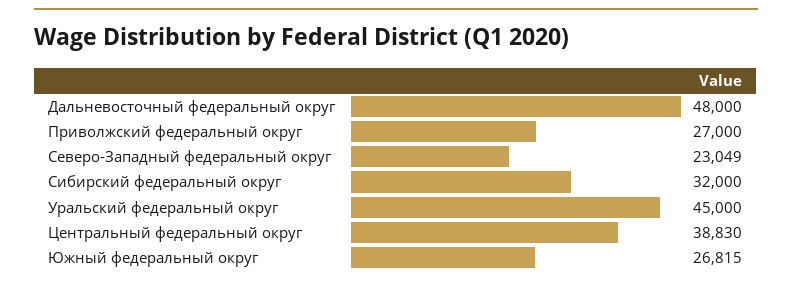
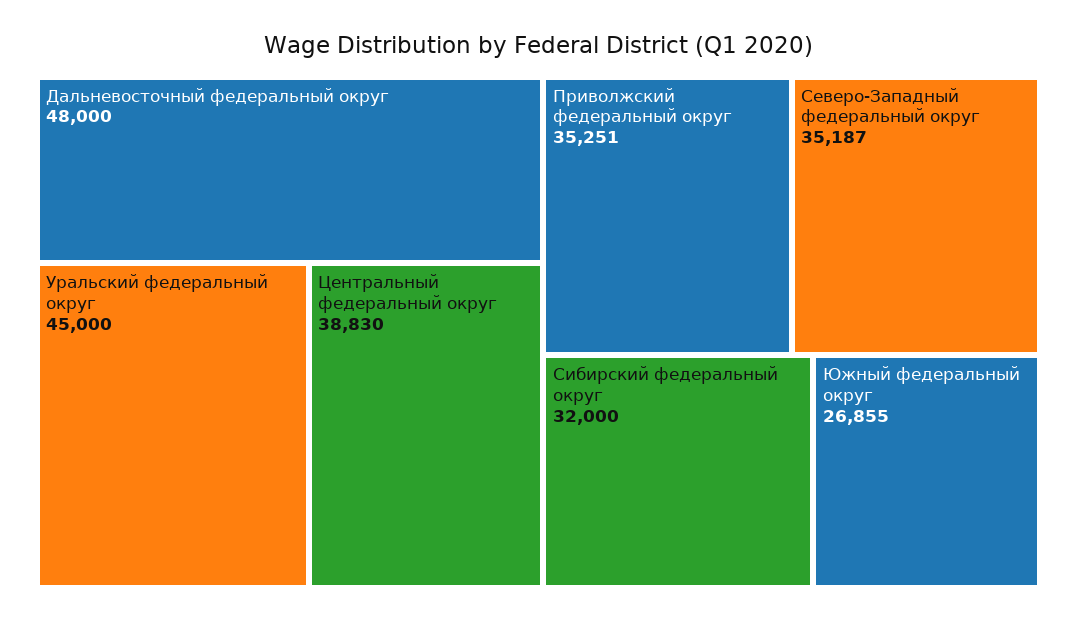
Приволжский федеральный округ: 27000 -> 35251
Северо-Западный федеральный округ: 23049 -> 35187
Южный федеральный округ: 26815 -> 26855

